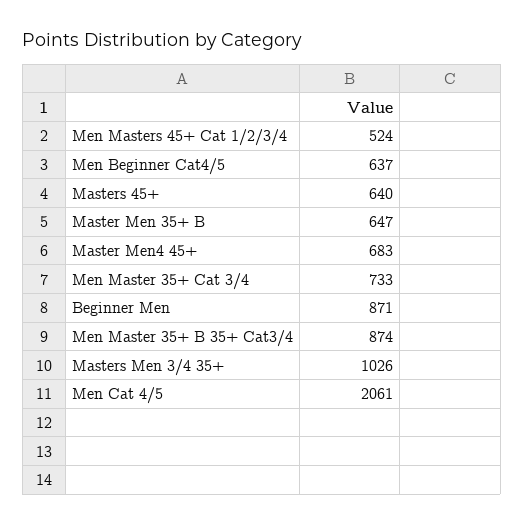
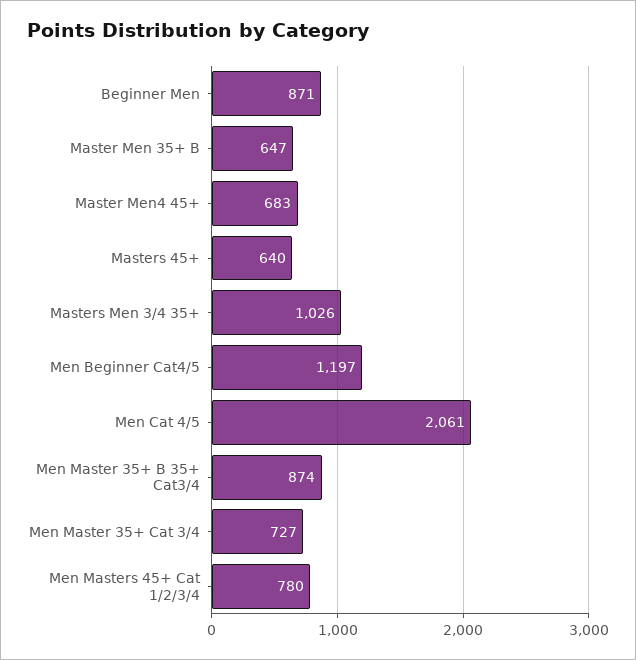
Men Masters 45+ Cat 1/2/3/4: 524 -> 780
Men Beginner Cat4/5: 637 -> 1197
Men Master 35+ Cat 3/4: 733 -> 727

